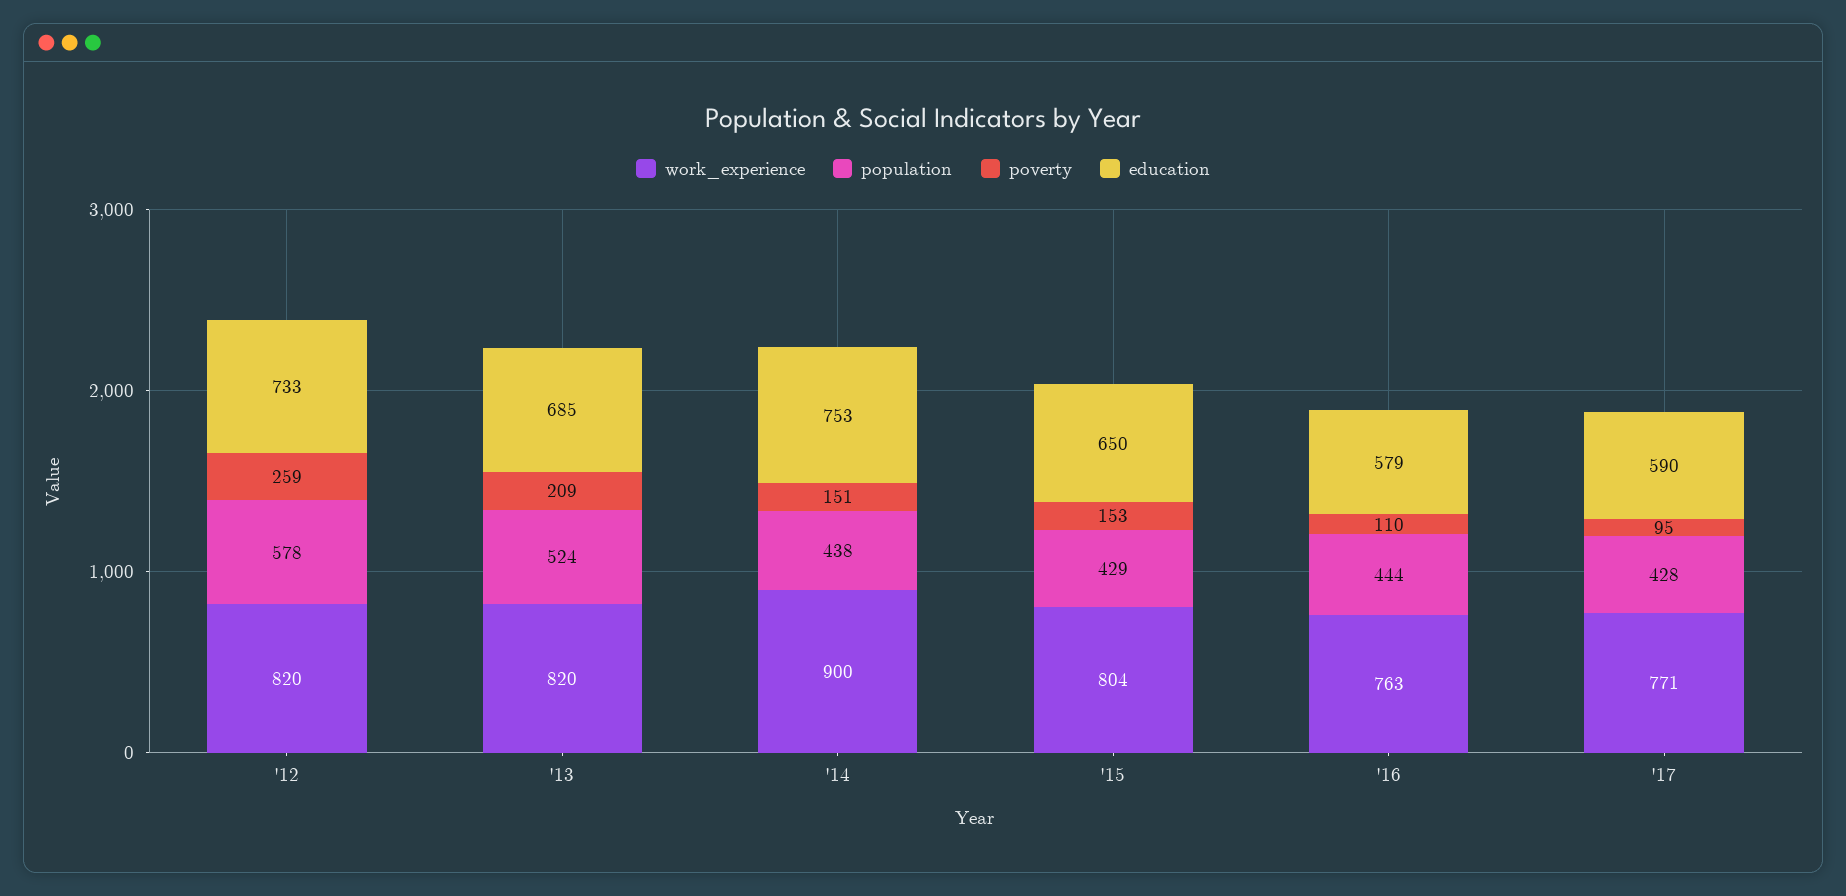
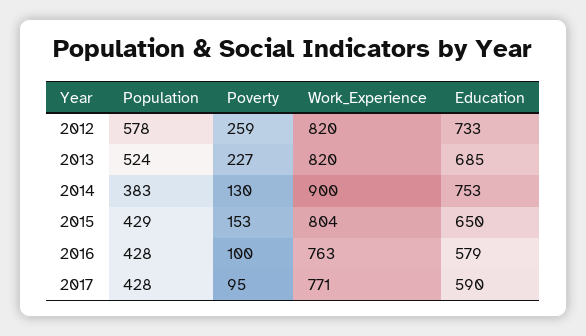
poverty, '13: 209 -> 227
population, '14: 438 -> 383
poverty, '14: 151 -> 130
population, '16: 444 -> 428
poverty, '16: 110 -> 100

